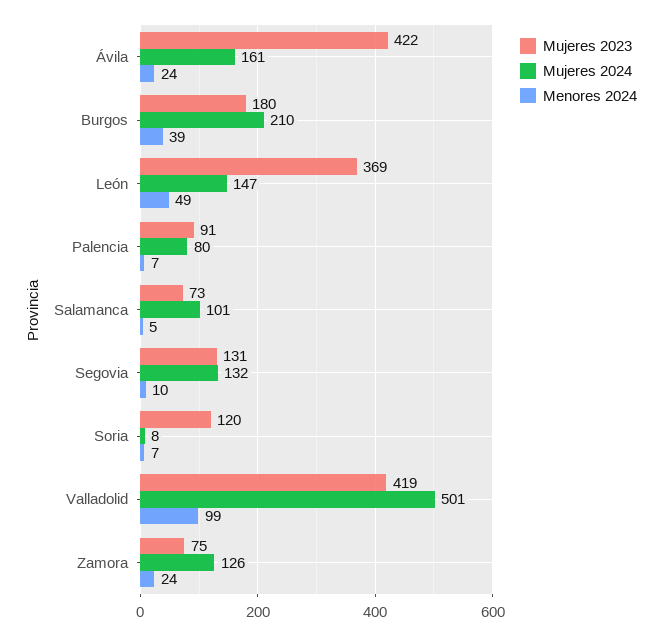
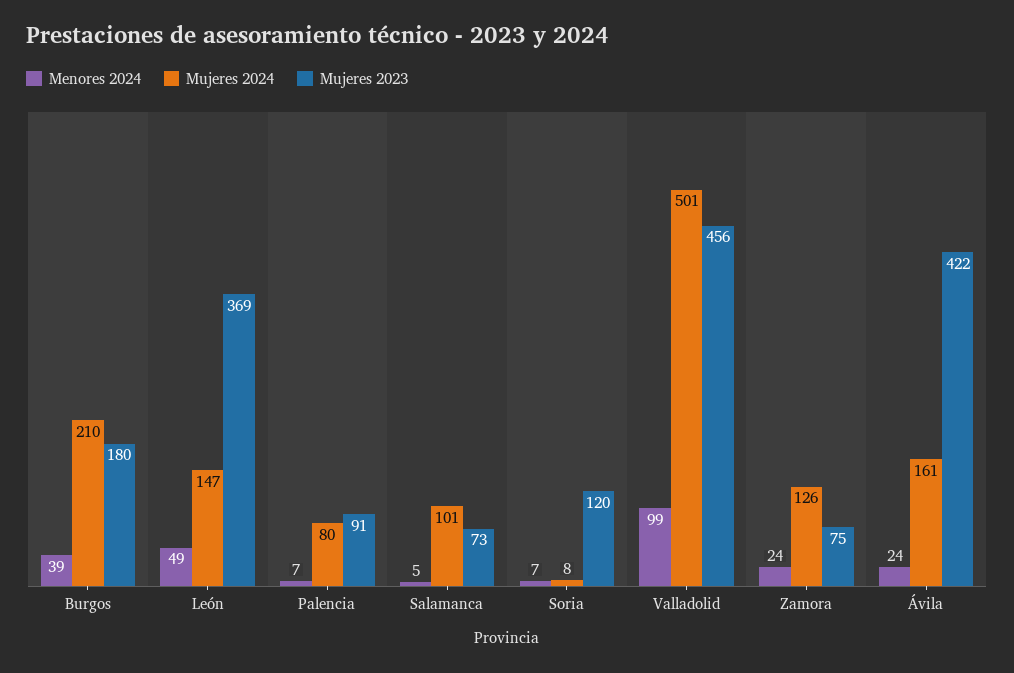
Mujeres 2023, Segovia: 131 -> none
Mujeres 2024, Segovia: 132 -> none
Menores 2024, Segovia: 10 -> none
Mujeres 2023, Valladolid: 419 -> 456

